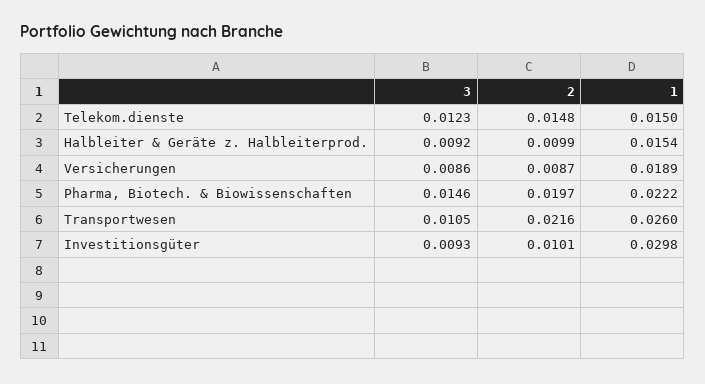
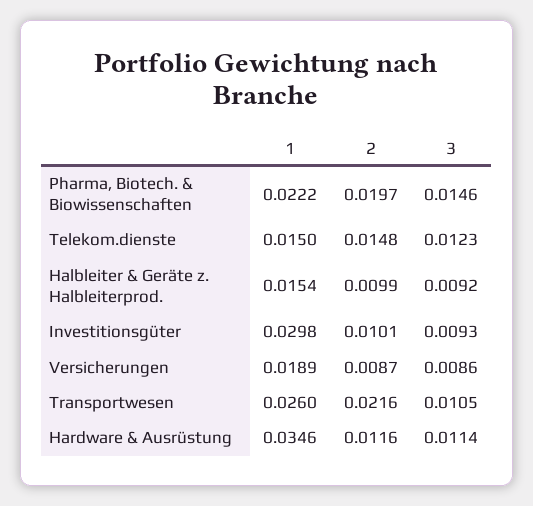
1, Hardware & Ausrüstung: none -> 0.0346
2, Hardware & Ausrüstung: none -> 0.0116
3, Hardware & Ausrüstung: none -> 0.0114

